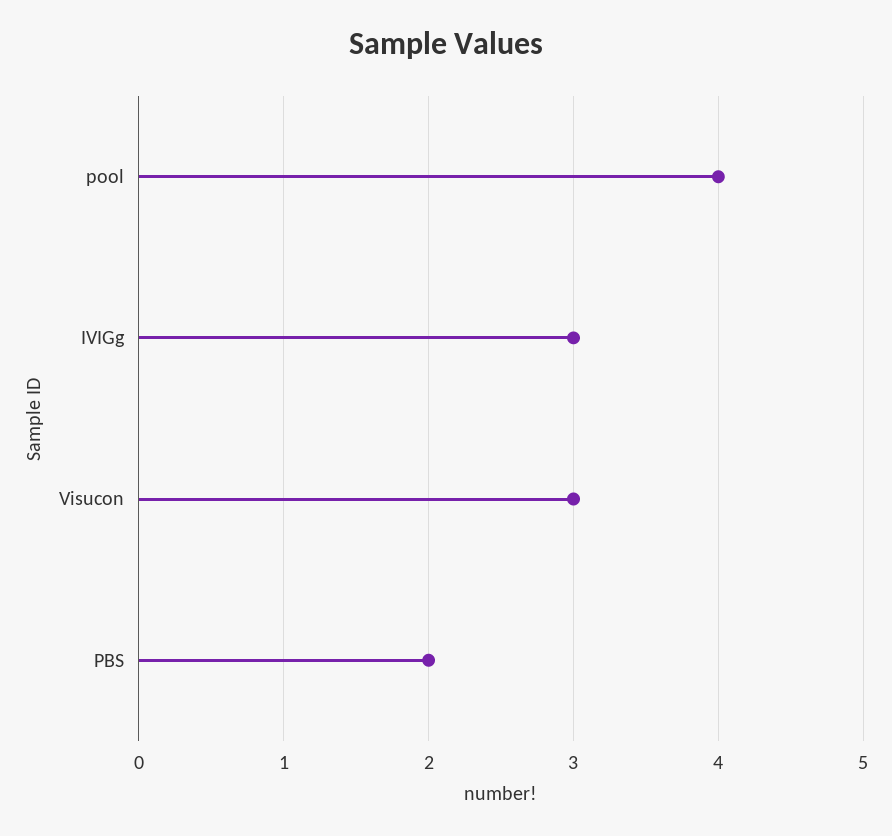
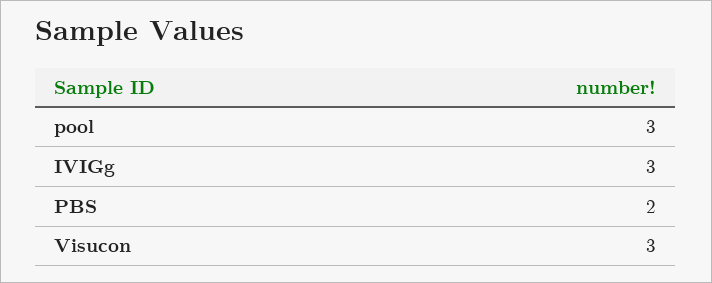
pool: 4 -> 3

